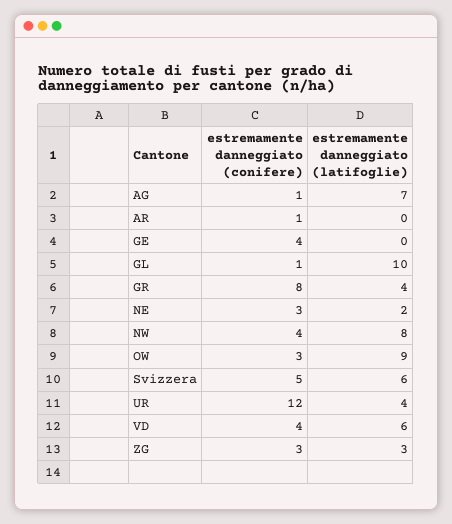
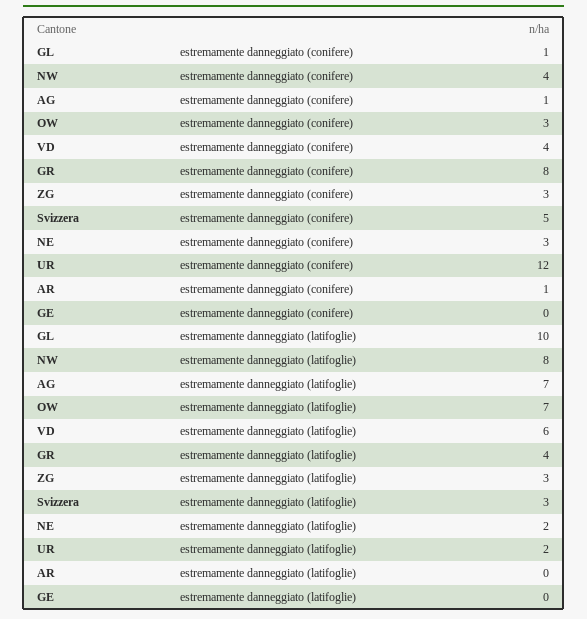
estremamente danneggiato (conifere), GE: 4 -> 0
estremamente danneggiato (latifoglie), OW: 9 -> 7
estremamente danneggiato (latifoglie), Svizzera: 6 -> 3
estremamente danneggiato (latifoglie), UR: 4 -> 2

